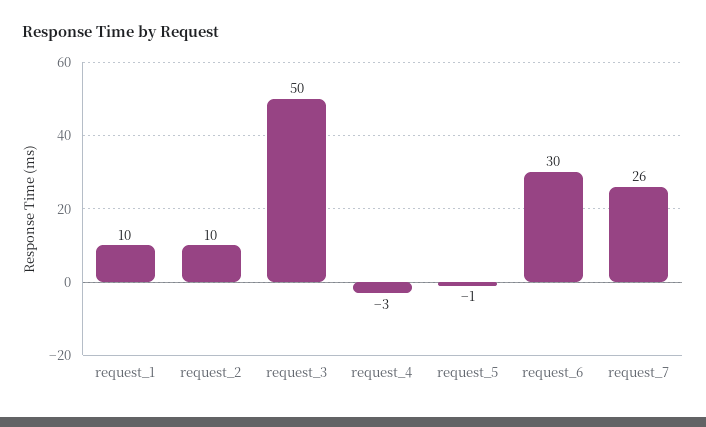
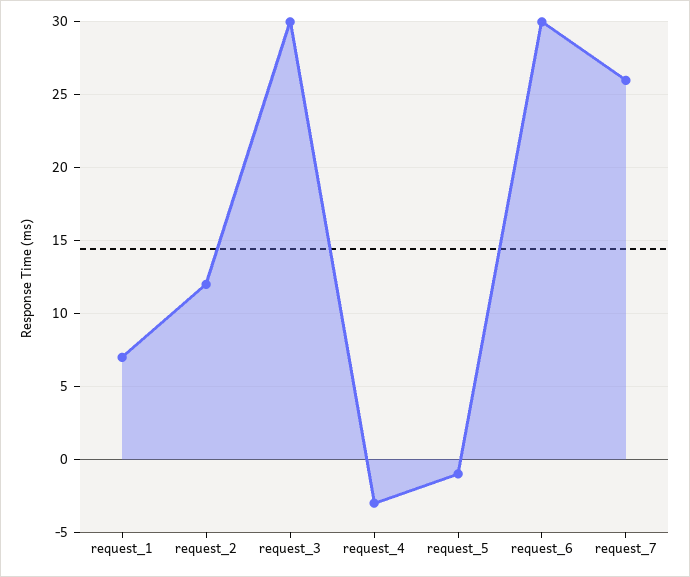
request_1: 10 -> 7
request_2: 10 -> 12
request_3: 50 -> 30

